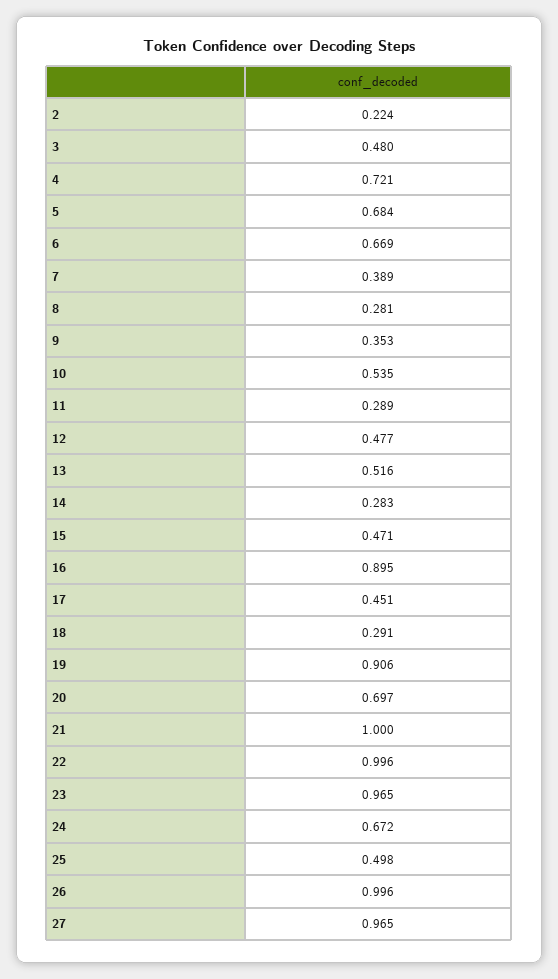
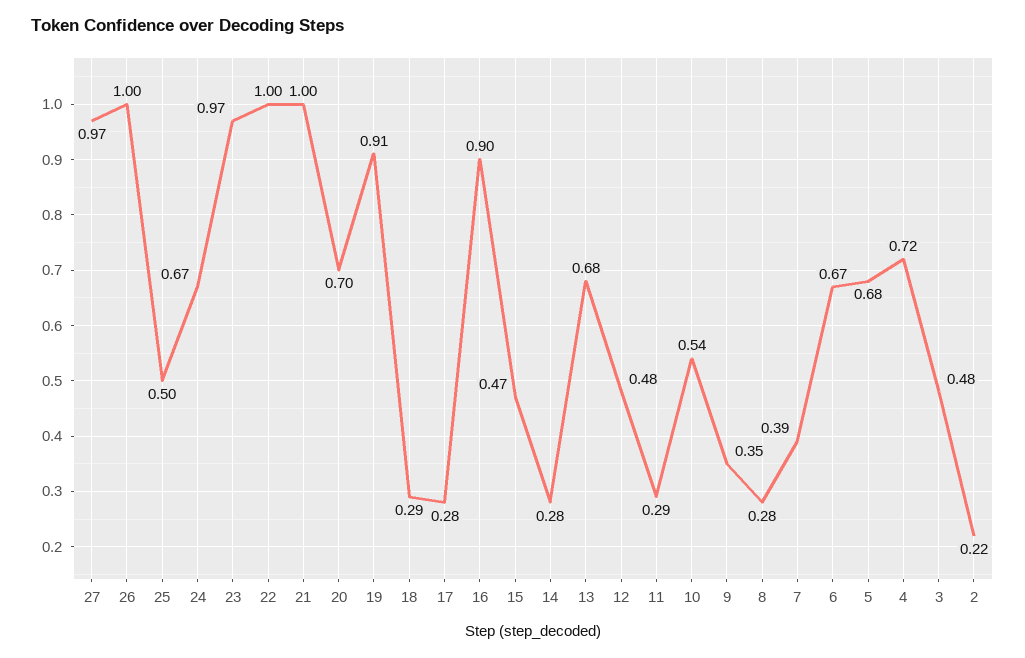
13: 0.516 -> 0.68
17: 0.451 -> 0.28

